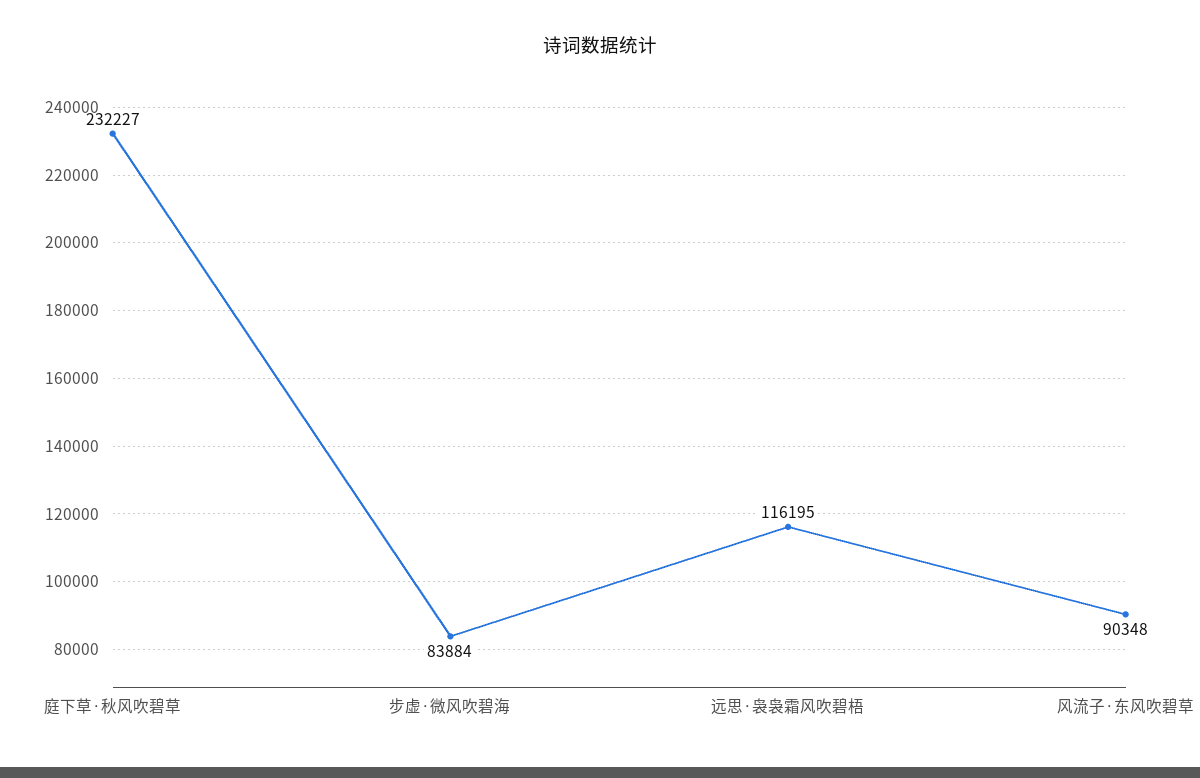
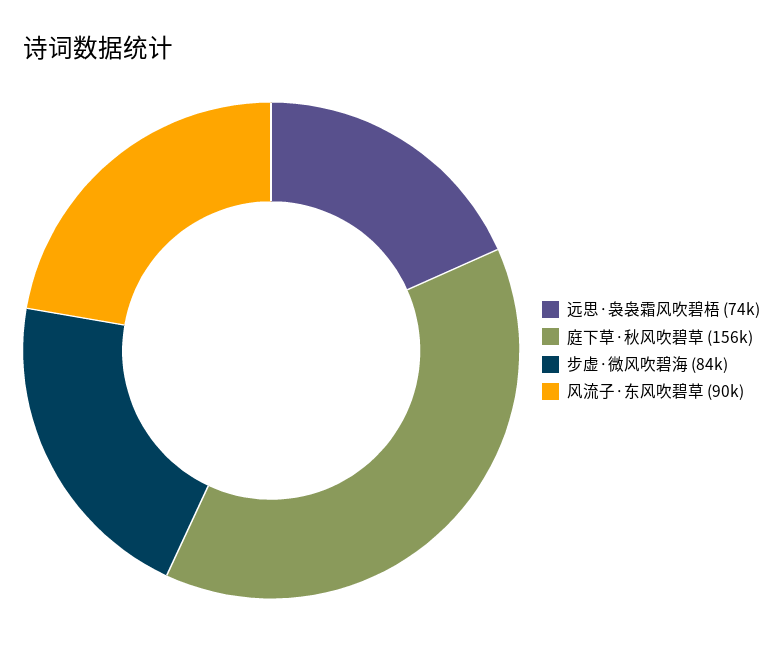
庭下草·秋风吹碧草: 232227 -> 156000
远思·袅袅霜风吹碧梧: 116195 -> 74000

